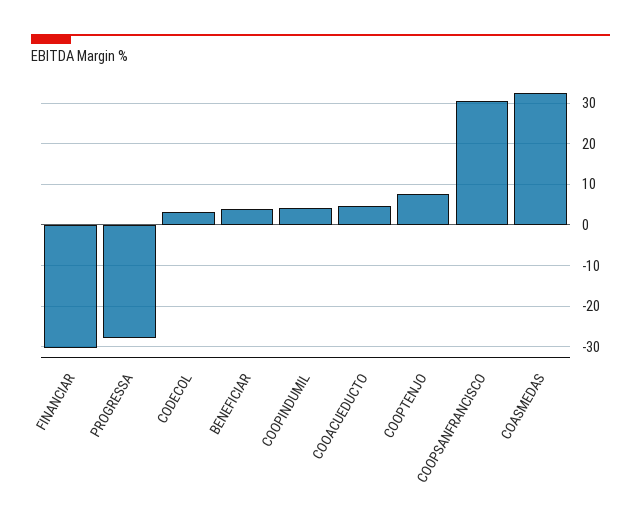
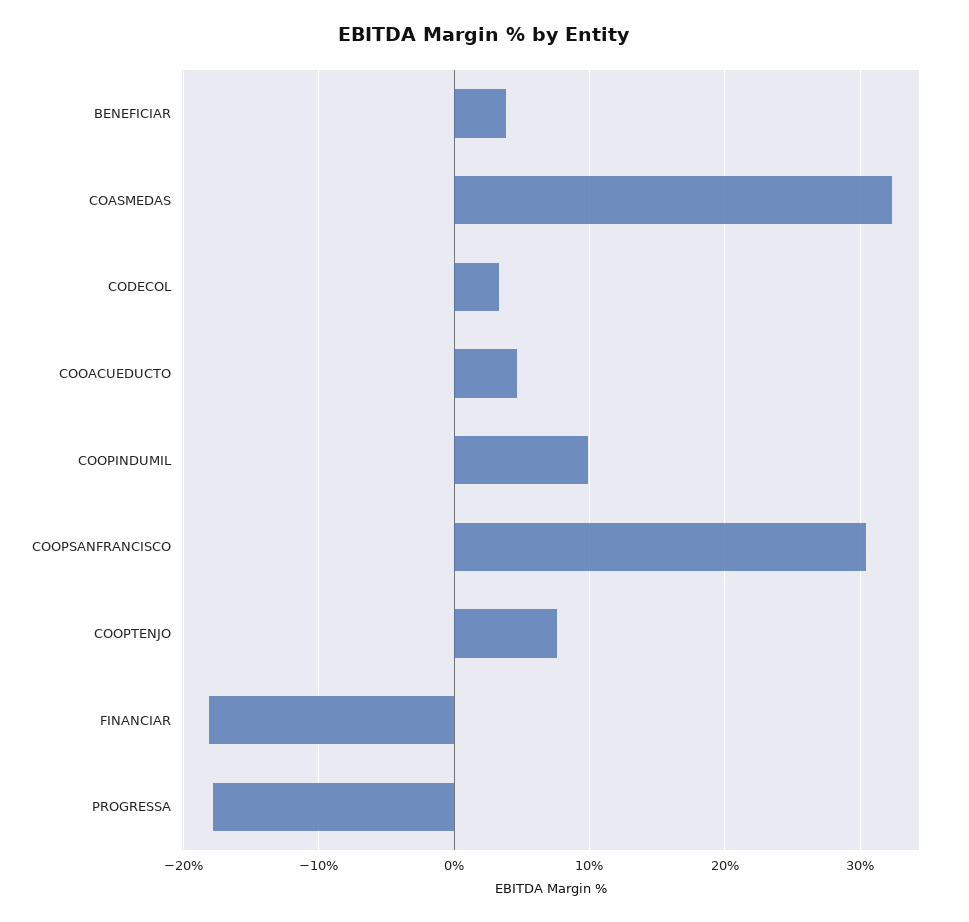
FINANCIAR: -30 -> -18
PROGRESSA: -28 -> -18
COOPINDUMIL: 4 -> 10

